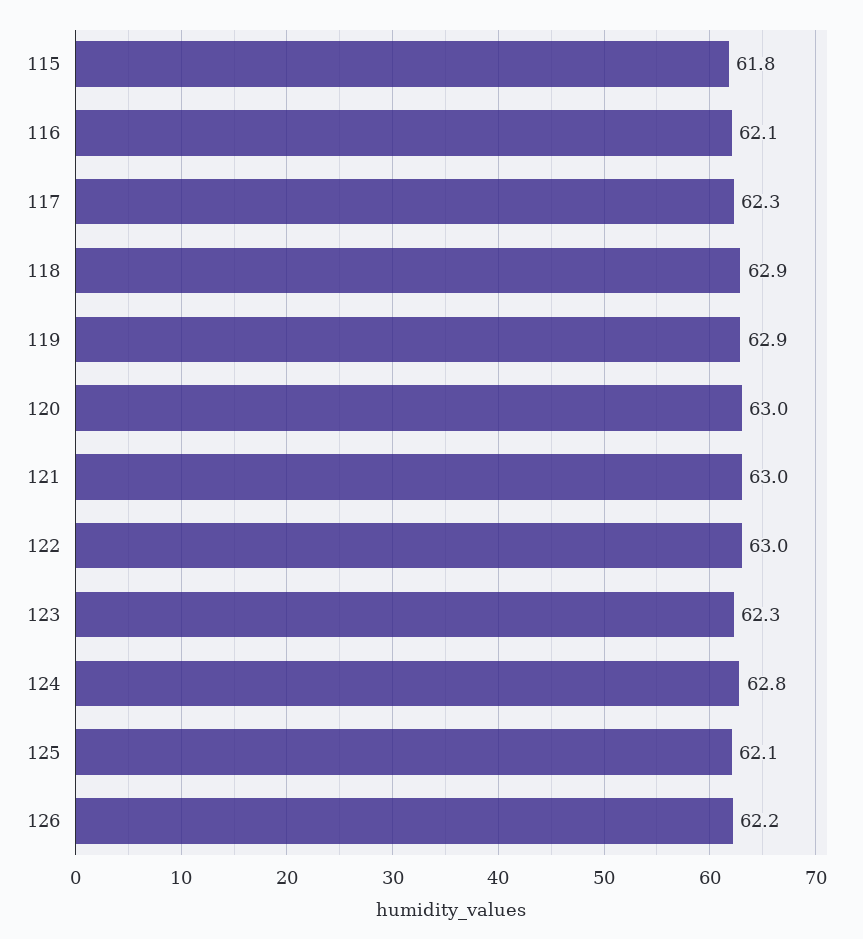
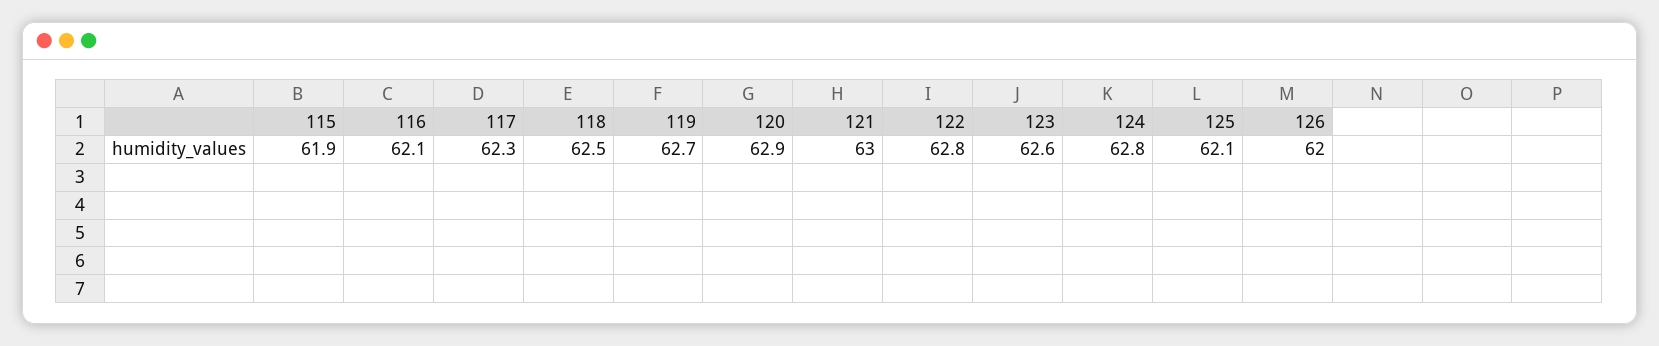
115: 61.8 -> 61.9
118: 62.9 -> 62.5
119: 62.9 -> 62.7
120: 63 -> 62.9
122: 63 -> 62.8
123: 62.3 -> 62.6
126: 62.2 -> 62

